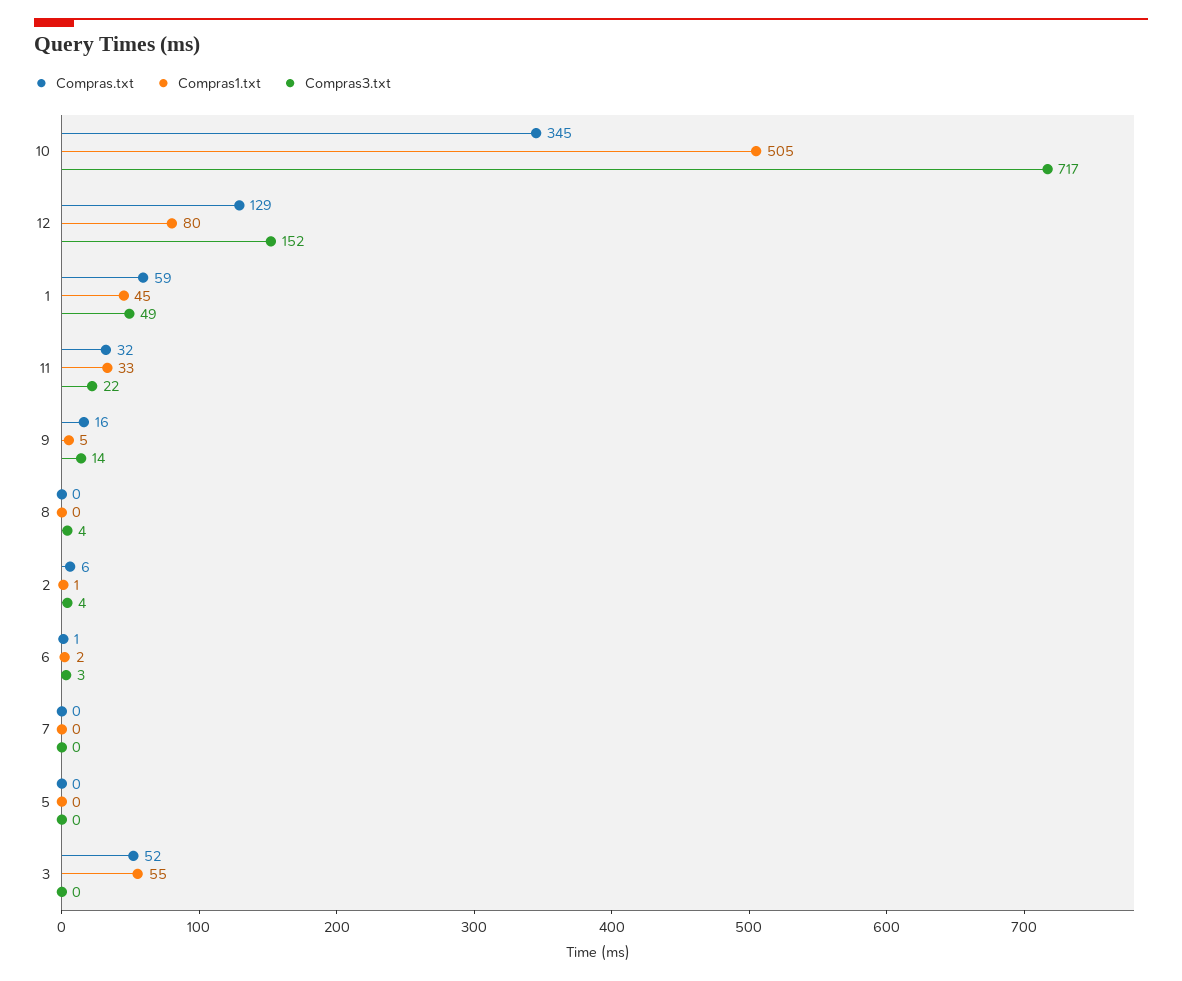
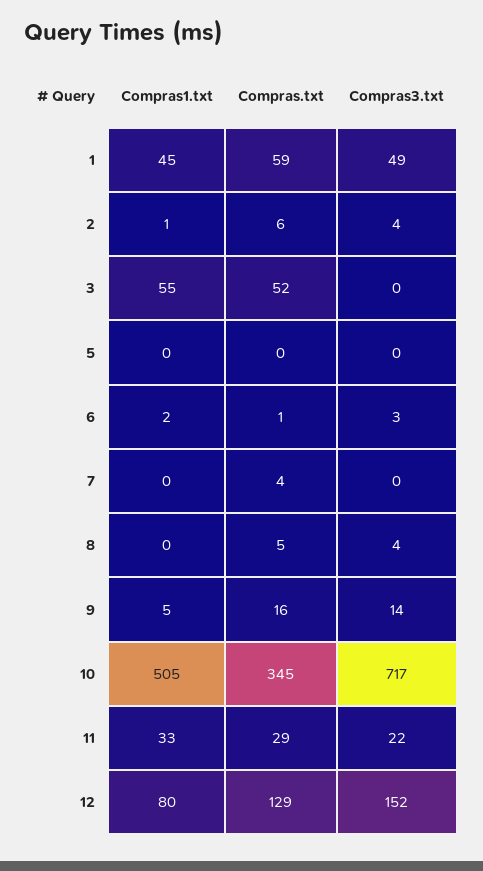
Compras.txt, 11: 32 -> 29
Compras.txt, 8: 0 -> 5
Compras.txt, 7: 0 -> 4

